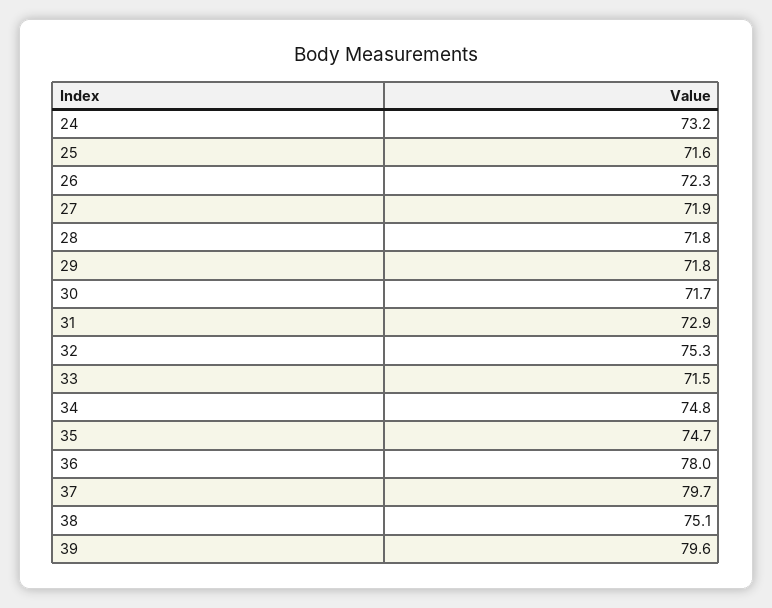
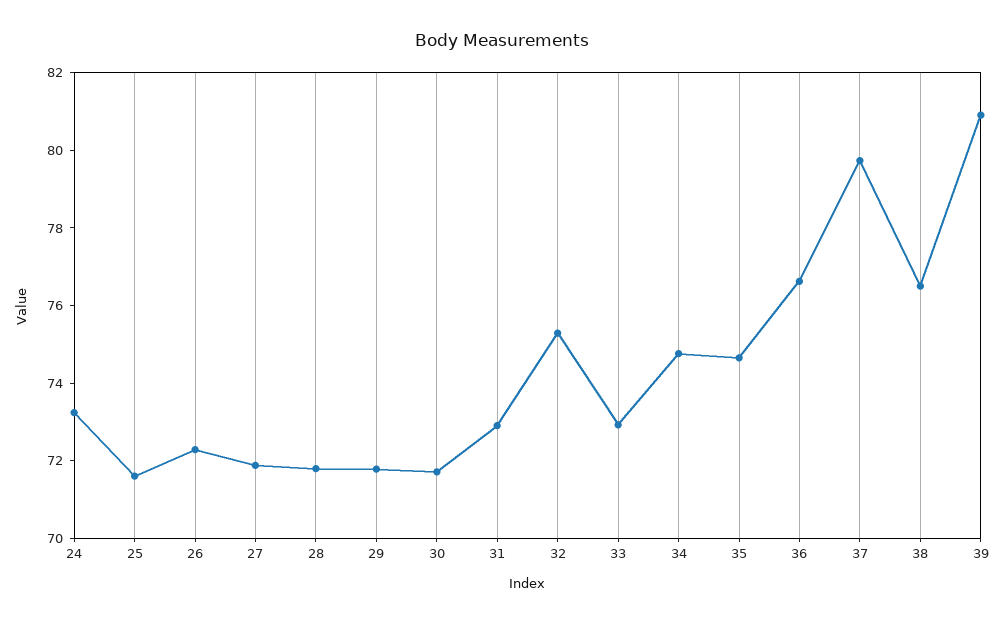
33: 71.5 -> 73
36: 78 -> 76.5
38: 75.1 -> 76.5
39: 79.6 -> 81

